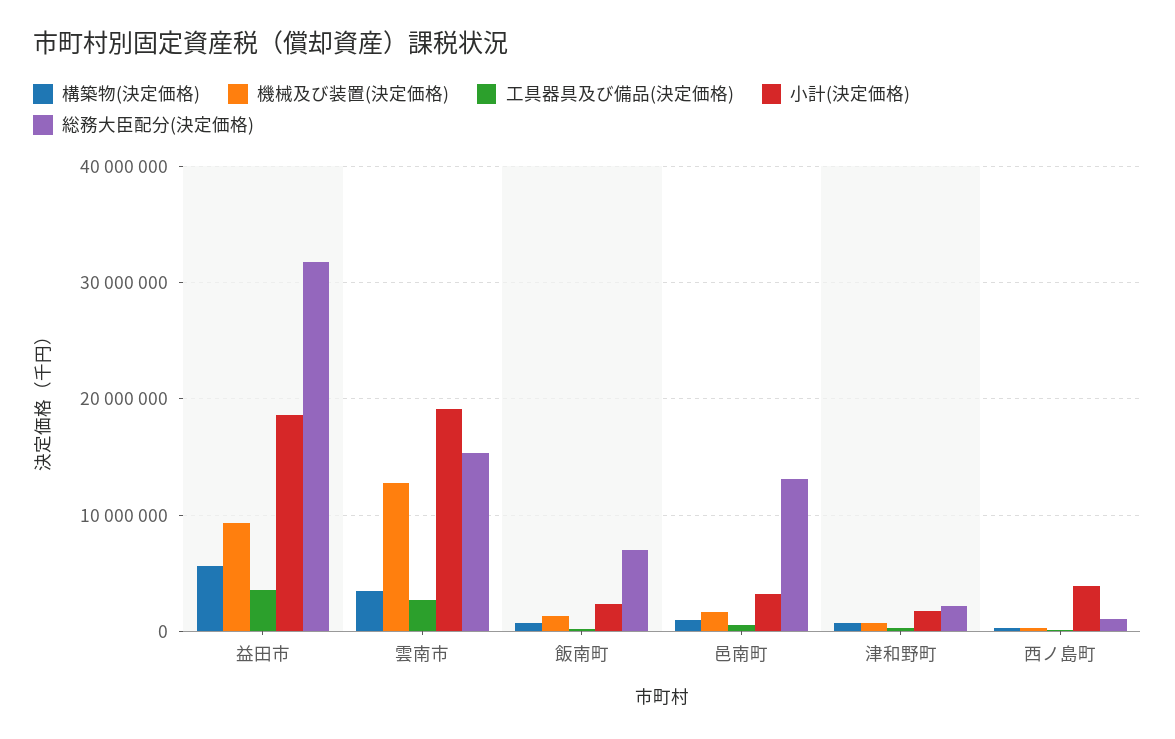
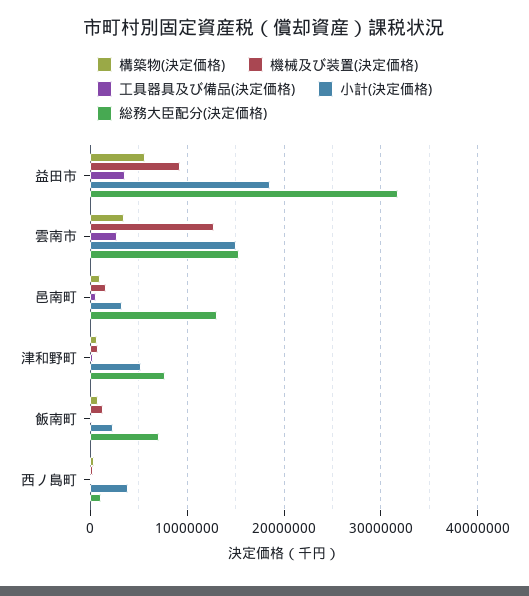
小計(決定価格), 雲南市: 19000000 -> 15000000
小計(決定価格), 津和野町: 2000000 -> 5000000
総務大臣配分(決定価格), 津和野町: 2000000 -> 8000000

